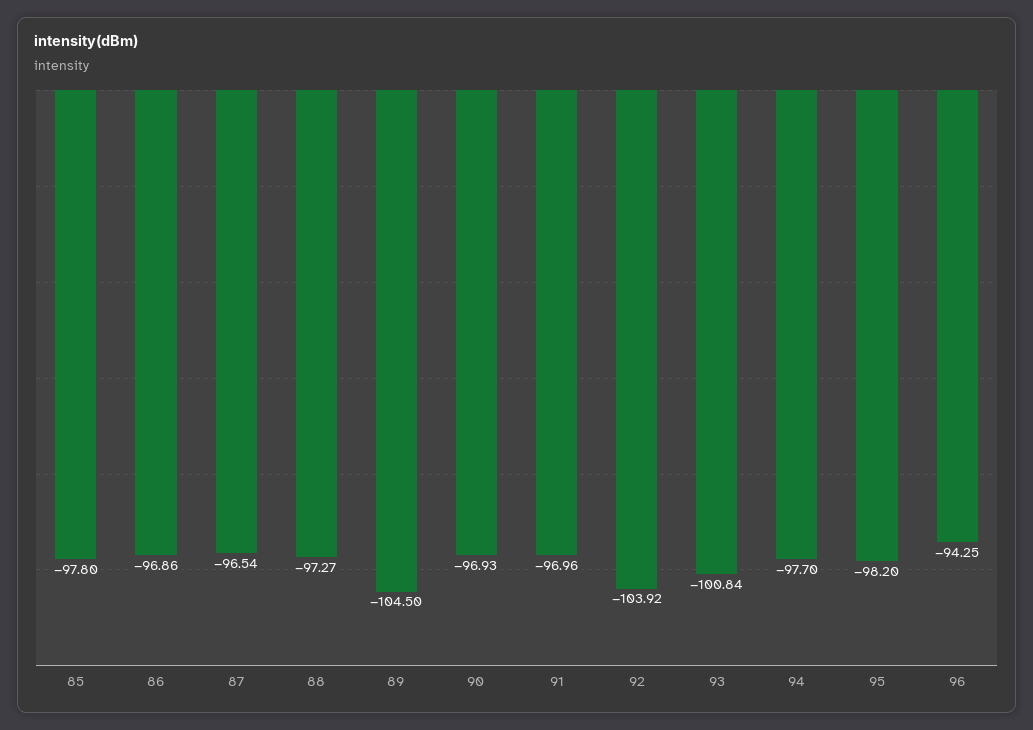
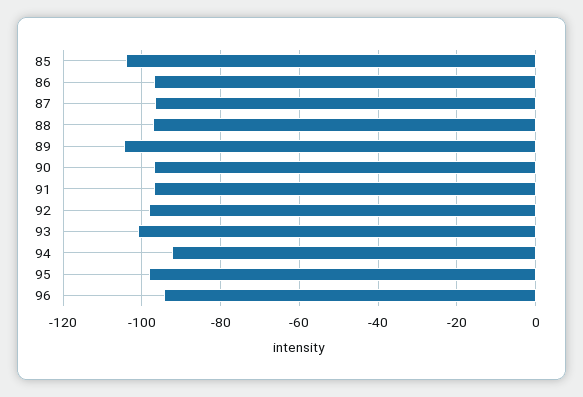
85: -97.8 -> -104
92: -103.92 -> -98
94: -97.7 -> -92

